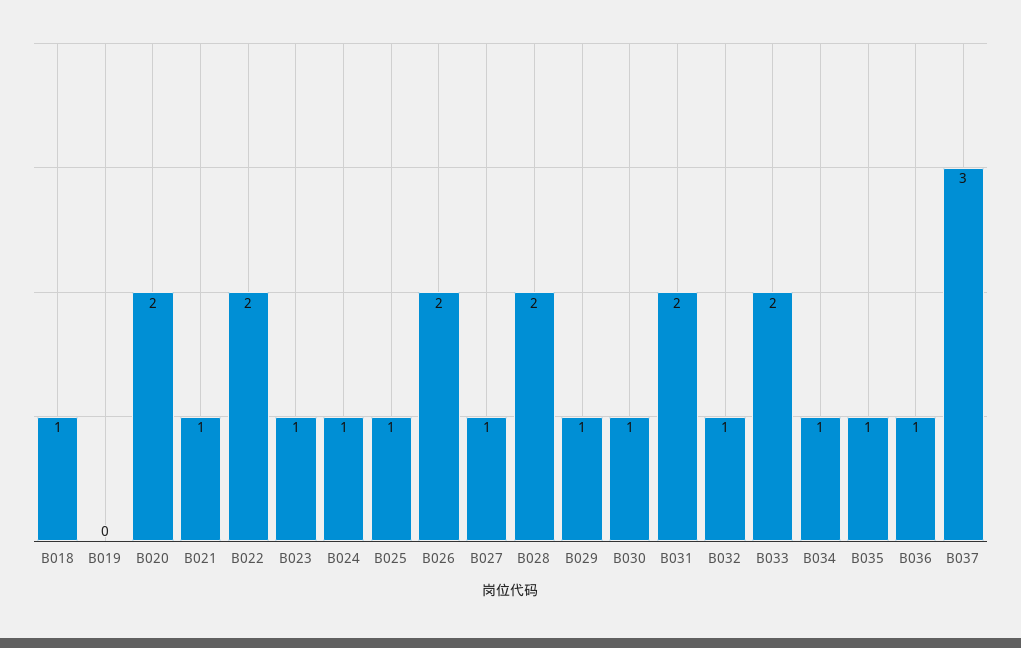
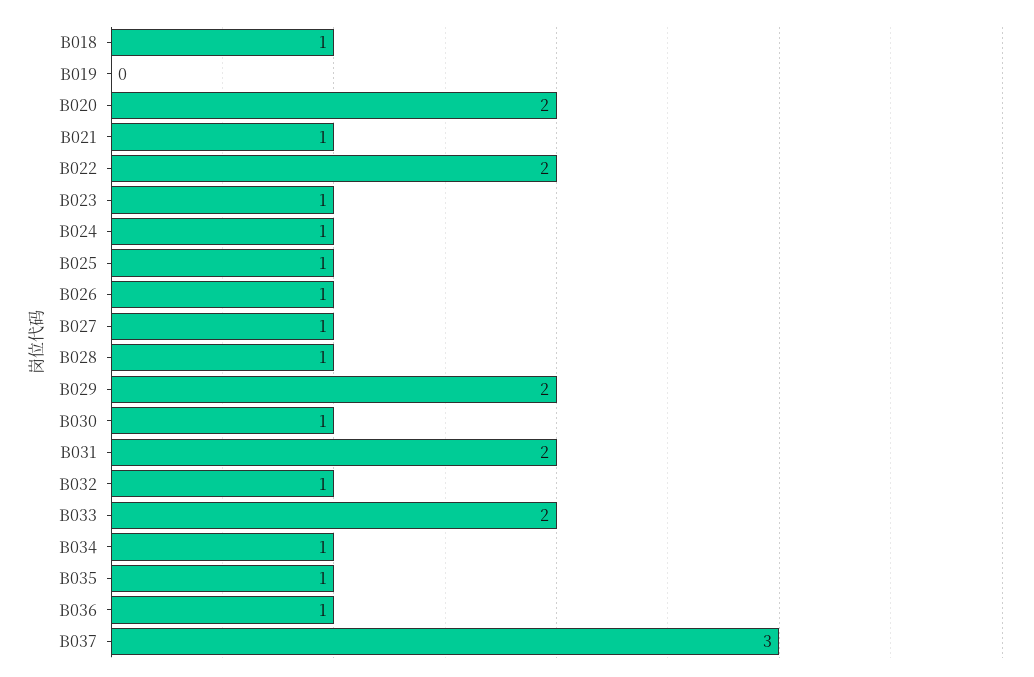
B026: 2 -> 1
B028: 2 -> 1
B029: 1 -> 2

